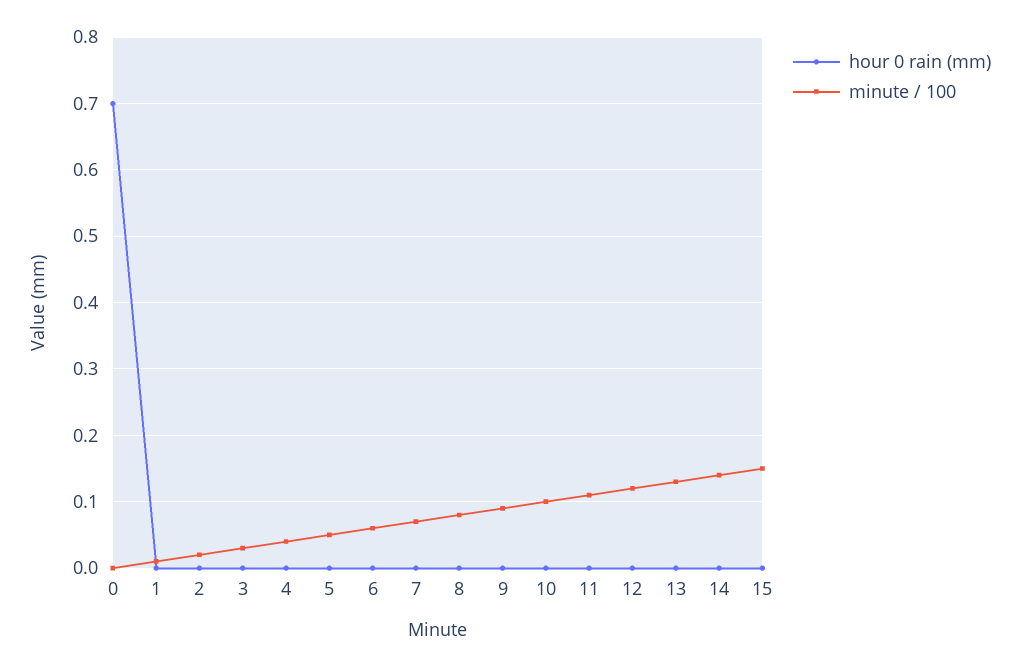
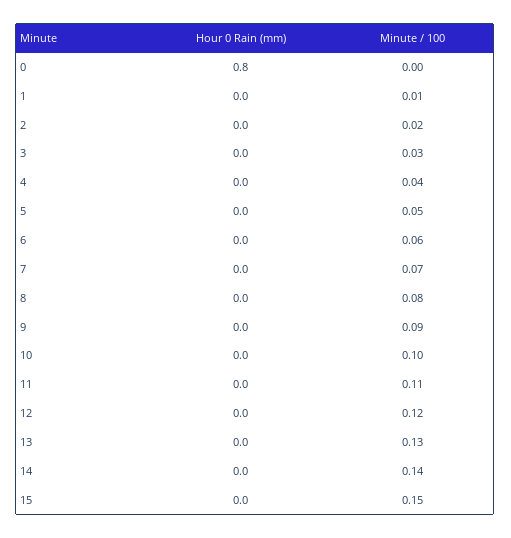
hour 0 rain (mm), 0: 0.7 -> 0.8

